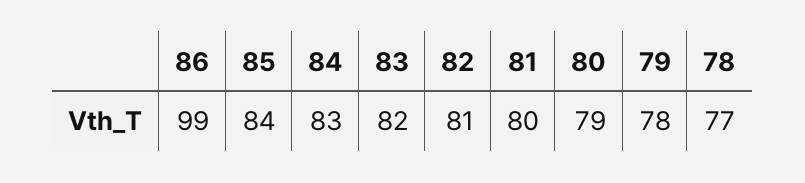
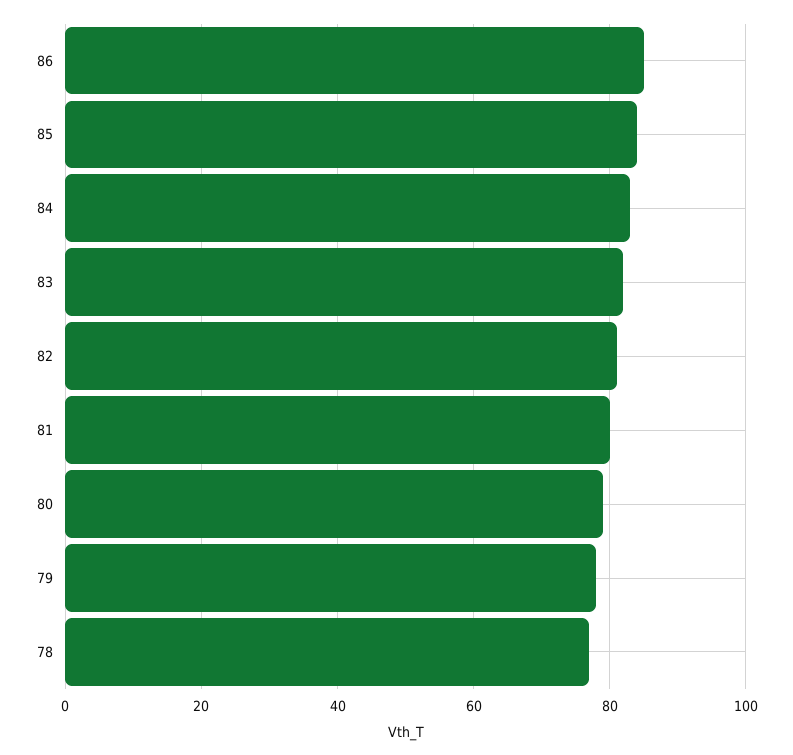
86: 99 -> 85

